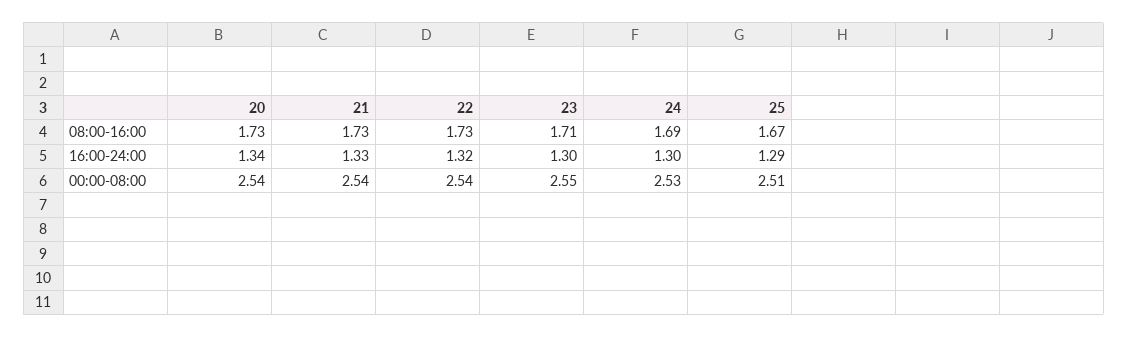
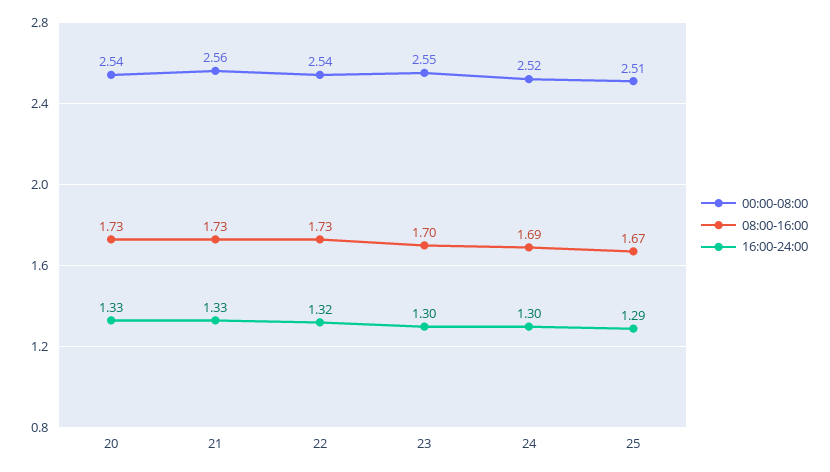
08:00-16:00, 23: 1.71 -> 1.7
16:00-24:00, 20: 1.34 -> 1.33
00:00-08:00, 21: 2.54 -> 2.56
00:00-08:00, 24: 2.53 -> 2.52

